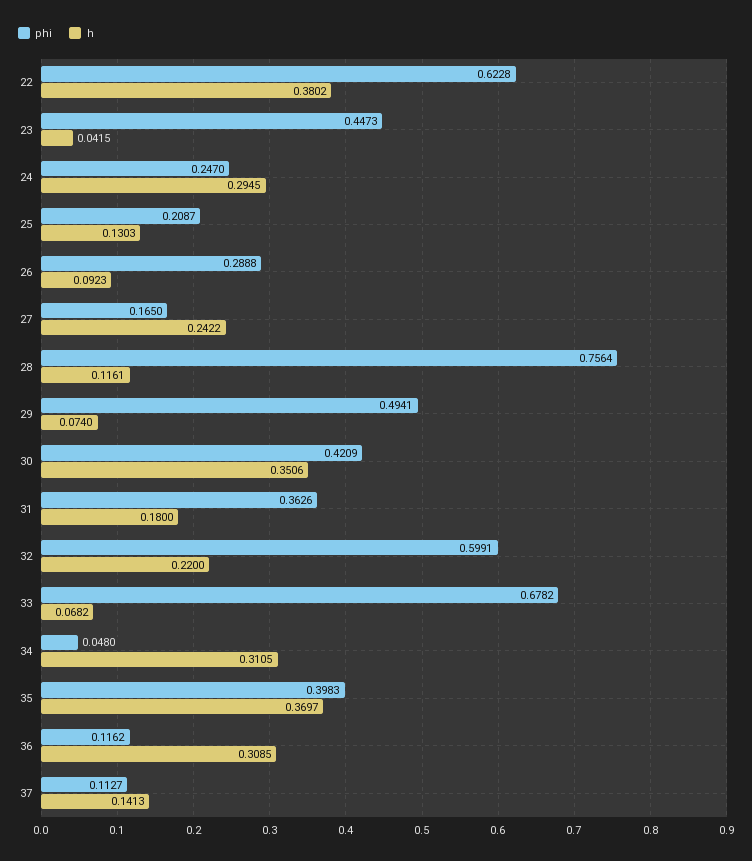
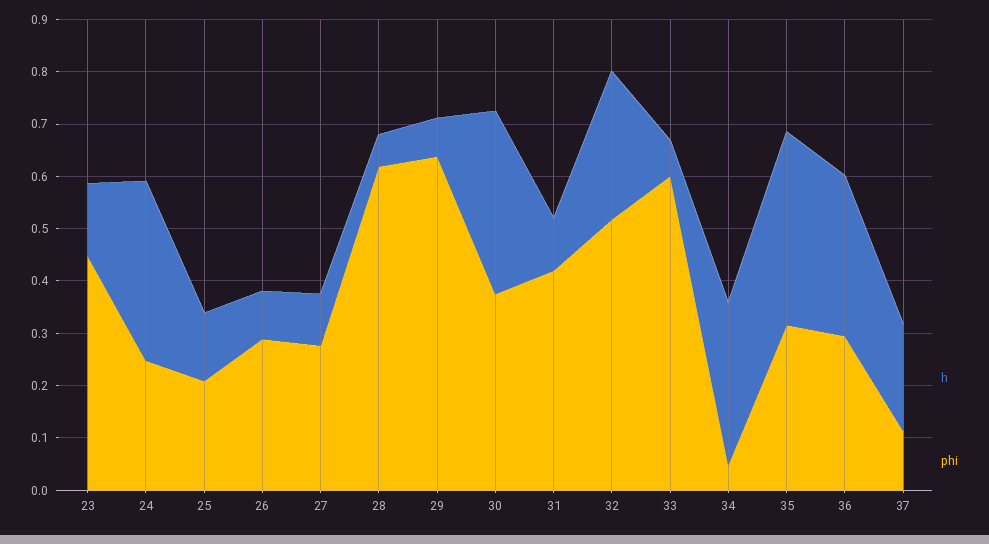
phi, 22: 0.6228 -> none
h, 22: 0.3802 -> none
h, 23: 0.0415 -> 0.14
h, 24: 0.2945 -> 0.34
phi, 27: 0.165 -> 0.28
h, 27: 0.2422 -> 0.1
phi, 28: 0.7564 -> 0.62
h, 28: 0.1161 -> 0.06
phi, 29: 0.4941 -> 0.64
phi, 30: 0.4209 -> 0.38
phi, 31: 0.3626 -> 0.42
h, 31: 0.18 -> 0.1
phi, 32: 0.5991 -> 0.52
h, 32: 0.22 -> 0.28
phi, 33: 0.6782 -> 0.6
phi, 35: 0.3983 -> 0.32
phi, 36: 0.1162 -> 0.3
h, 37: 0.1413 -> 0.2

